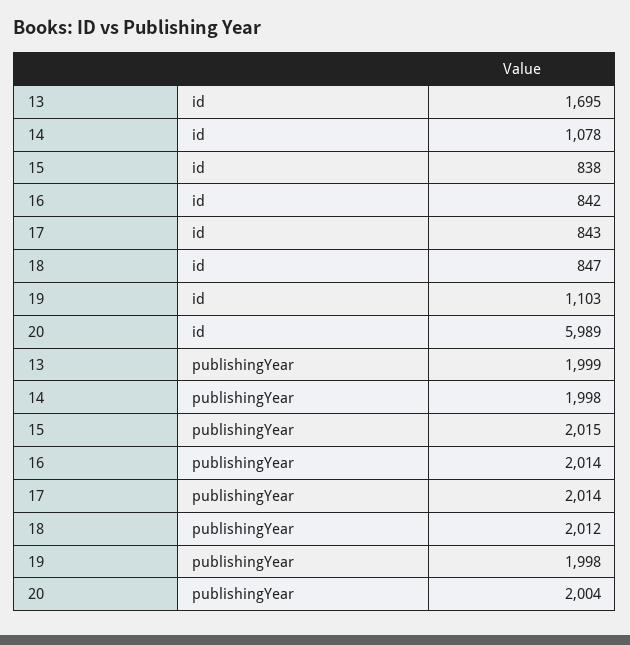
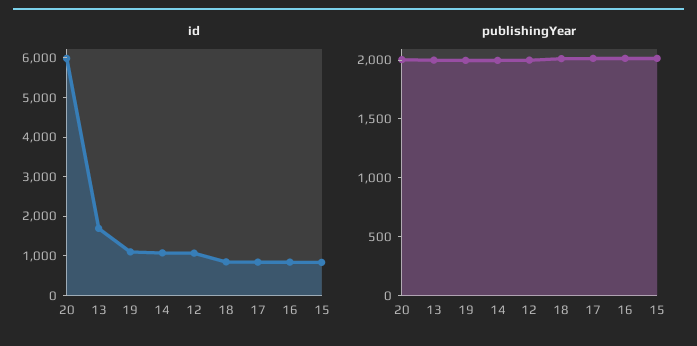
id, 12: none -> 1000
publishingYear, 12: none -> 2000

